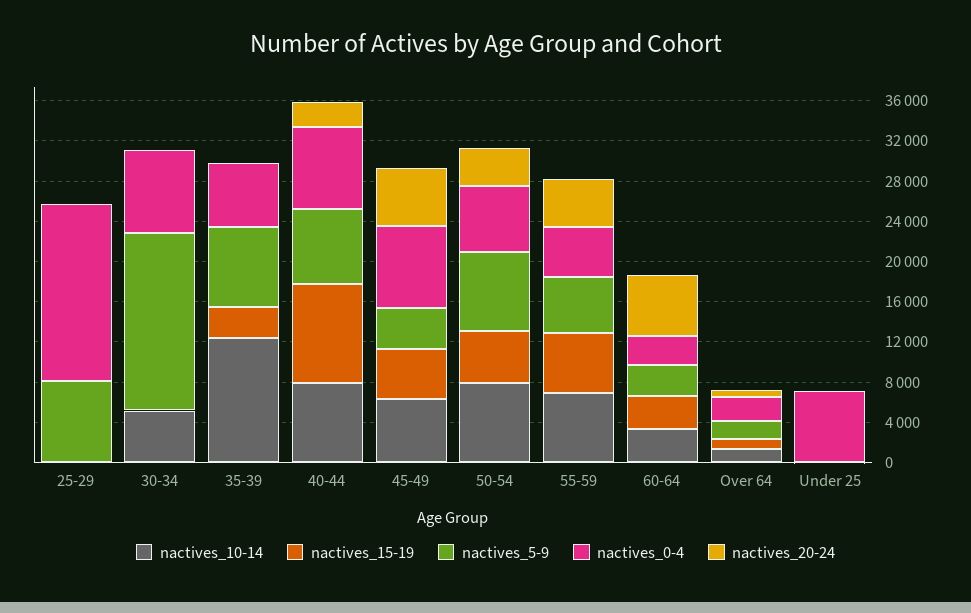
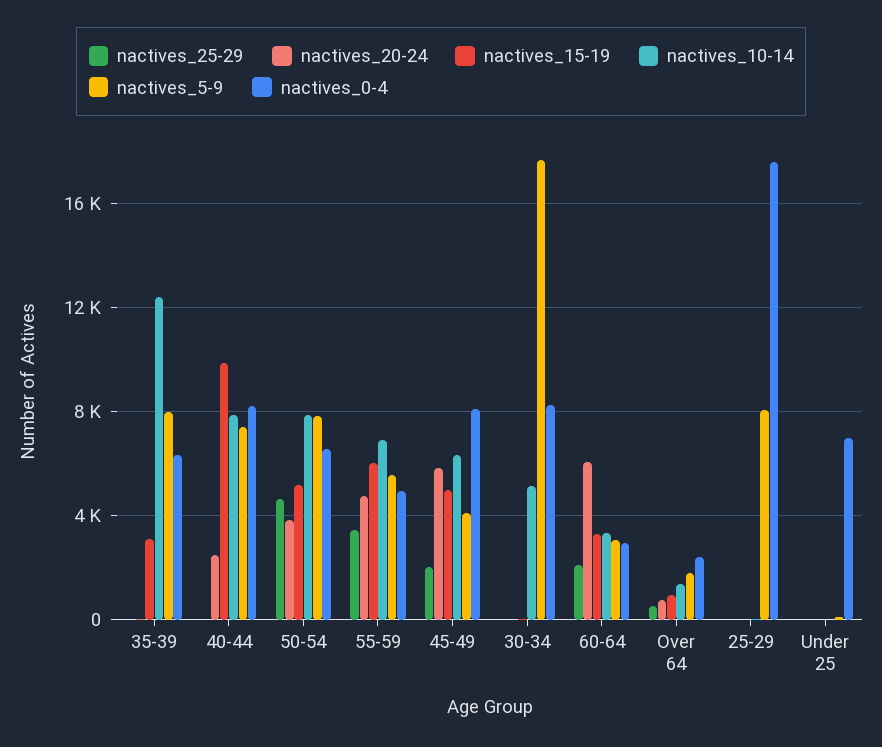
nactives_25-29, 35-39: none -> 0
nactives_25-29, 40-44: none -> 0
nactives_25-29, 50-54: none -> 4500
nactives_25-29, 55-59: none -> 3500
nactives_25-29, 45-49: none -> 2000
nactives_25-29, 30-34: none -> 0
nactives_25-29, 60-64: none -> 2000
nactives_25-29, Over 64: none -> 500
nactives_25-29, 25-29: none -> 0
nactives_25-29, Under 25: none -> 0

